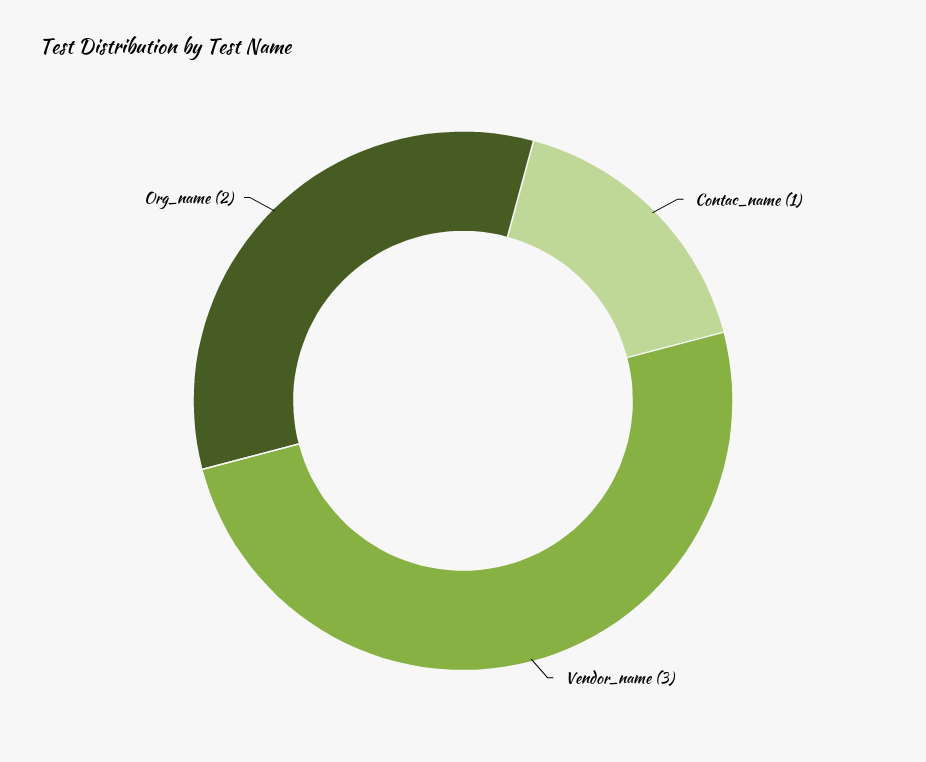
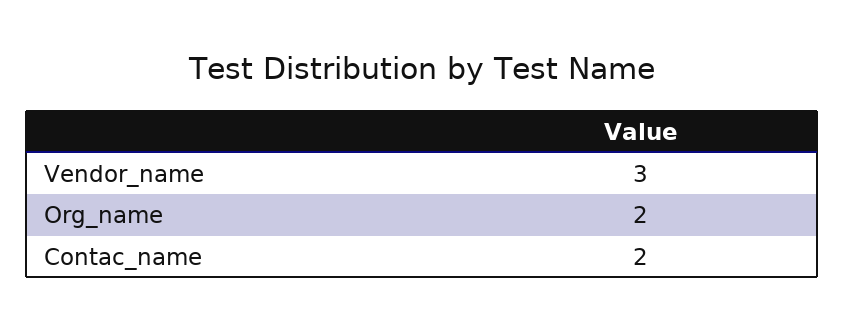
Contac_name: 1 -> 2

